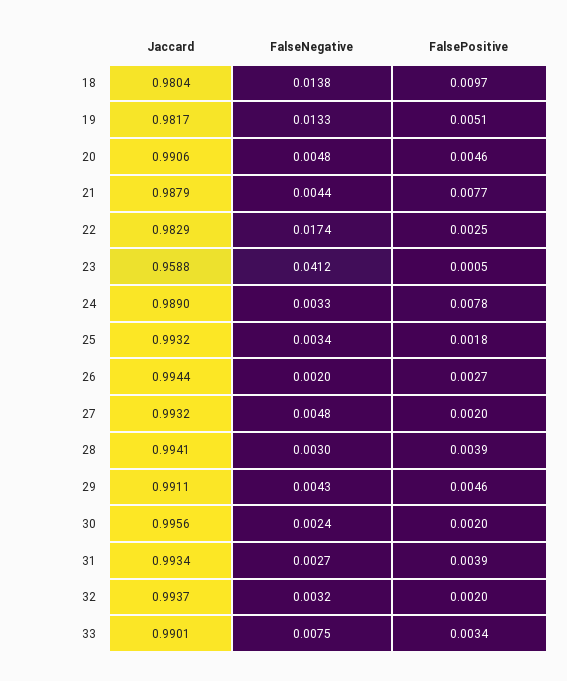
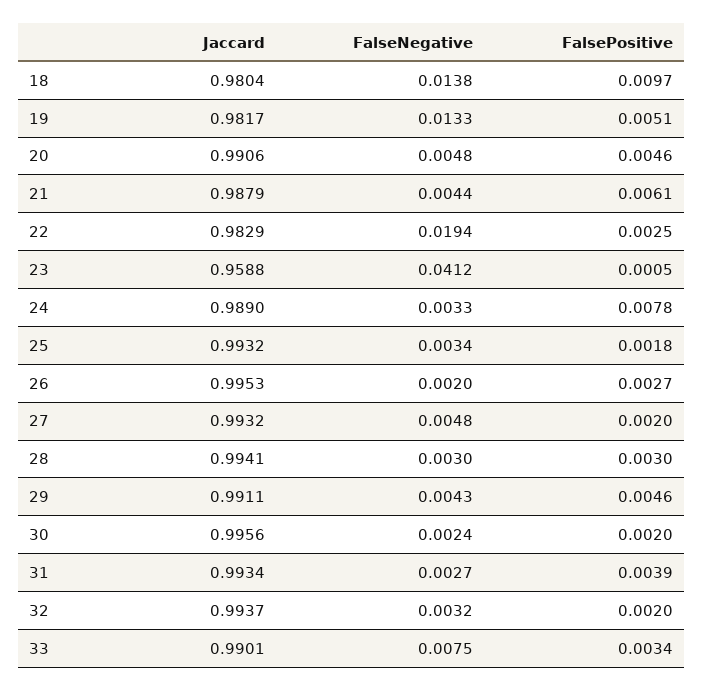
FalsePositive, 21: 0.0077 -> 0.0061
FalseNegative, 22: 0.0174 -> 0.0194
Jaccard, 26: 0.9944 -> 0.9953
FalsePositive, 28: 0.0039 -> 0.003

